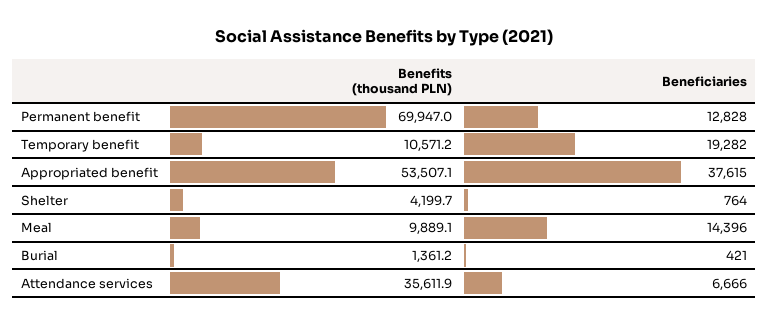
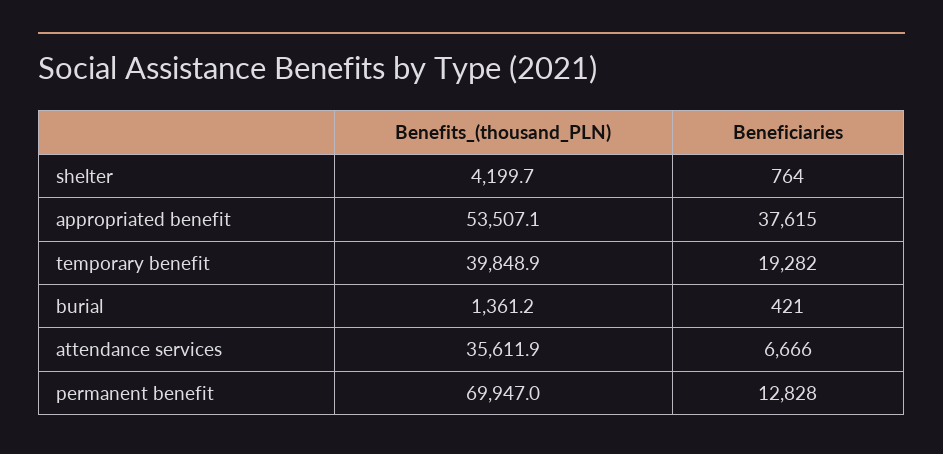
Benefits (thousand PLN), Temporary benefit: 10571.2 -> 39848.9
Benefits (thousand PLN), Meal: 9889.1 -> none
Beneficiaries, Meal: 14396 -> none

